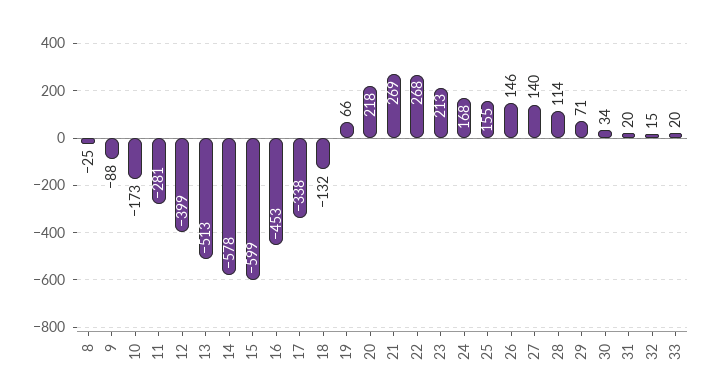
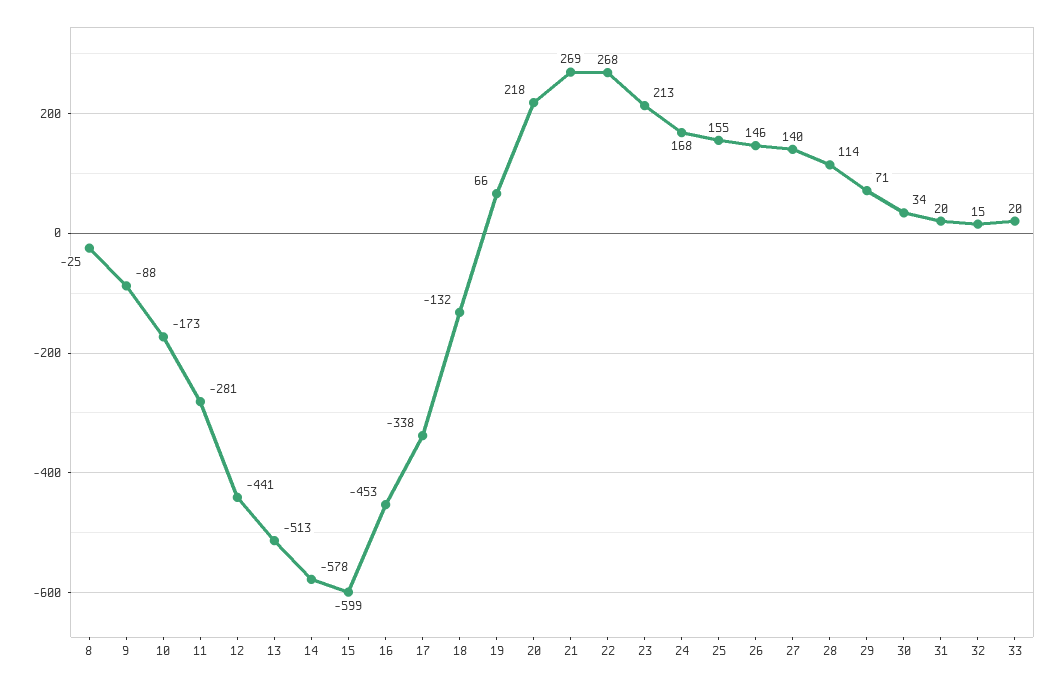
12: -399 -> -441

